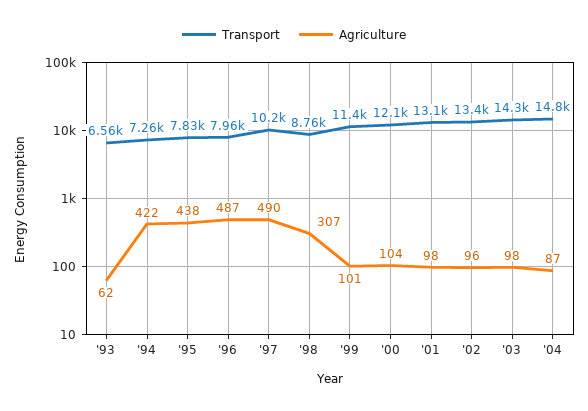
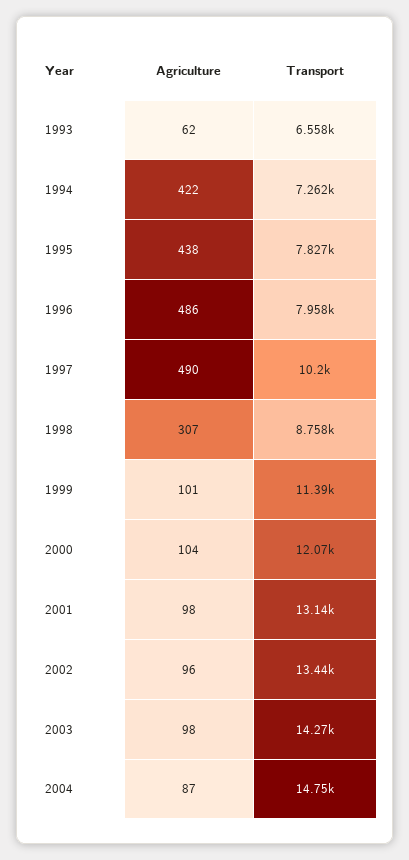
Agriculture, '96: 487 -> 486

